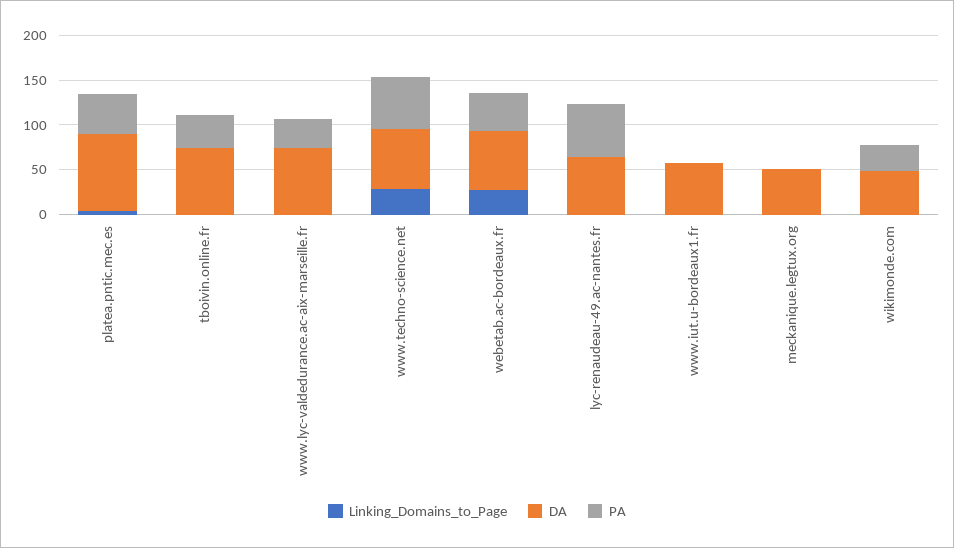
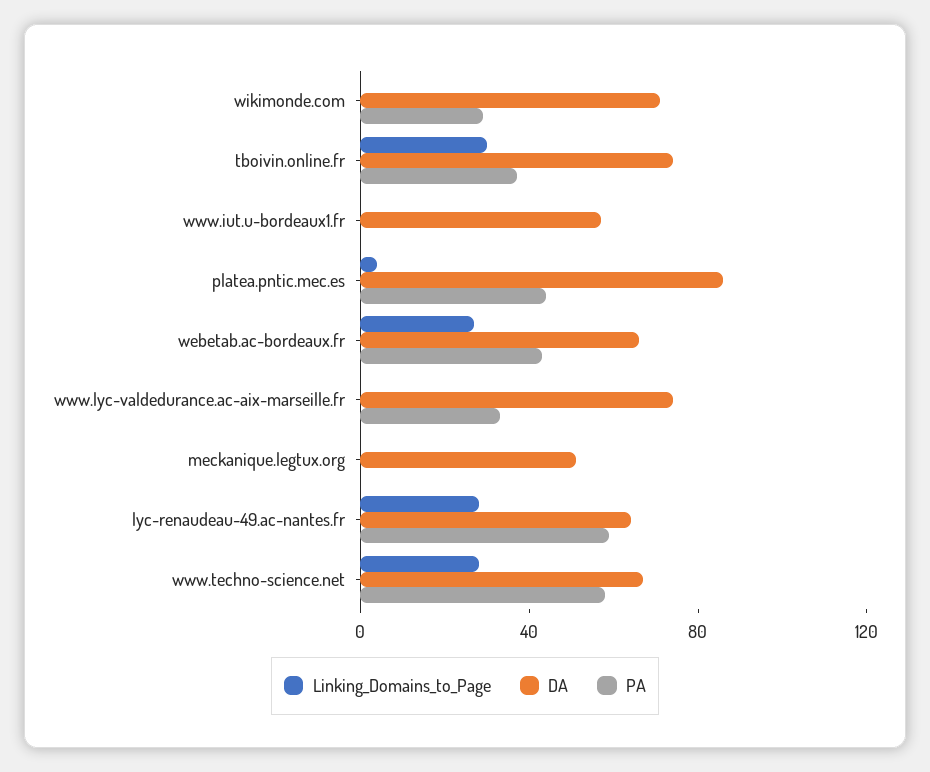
Linking_Domains_to_Page, tboivin.online.fr: 0 -> 30
Linking_Domains_to_Page, lyc-renaudeau-49.ac-nantes.fr: 0 -> 30
DA, wikimonde.com: 50 -> 70

